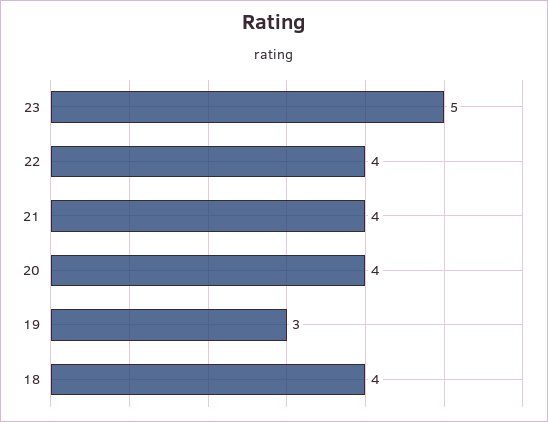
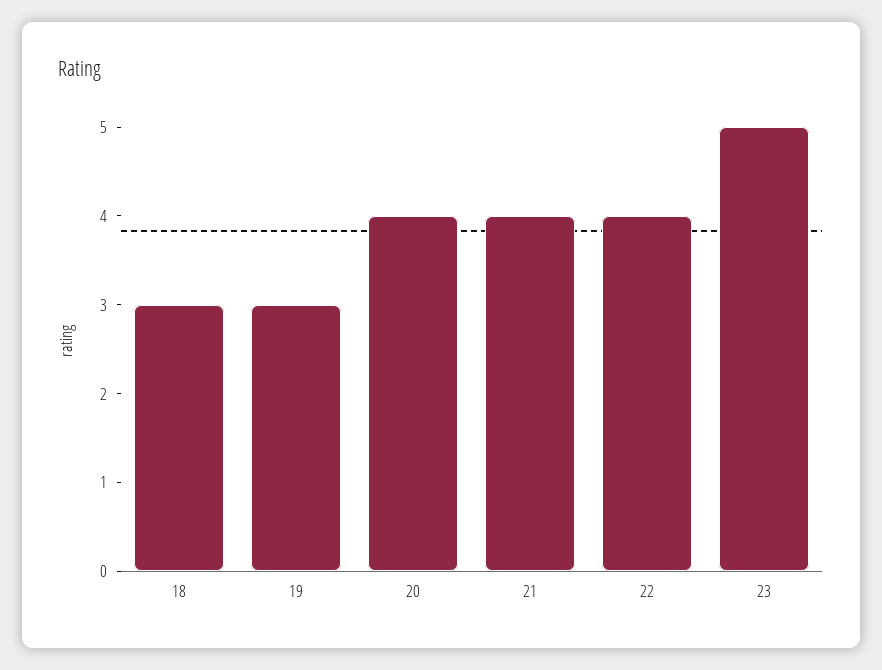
18: 4 -> 3

